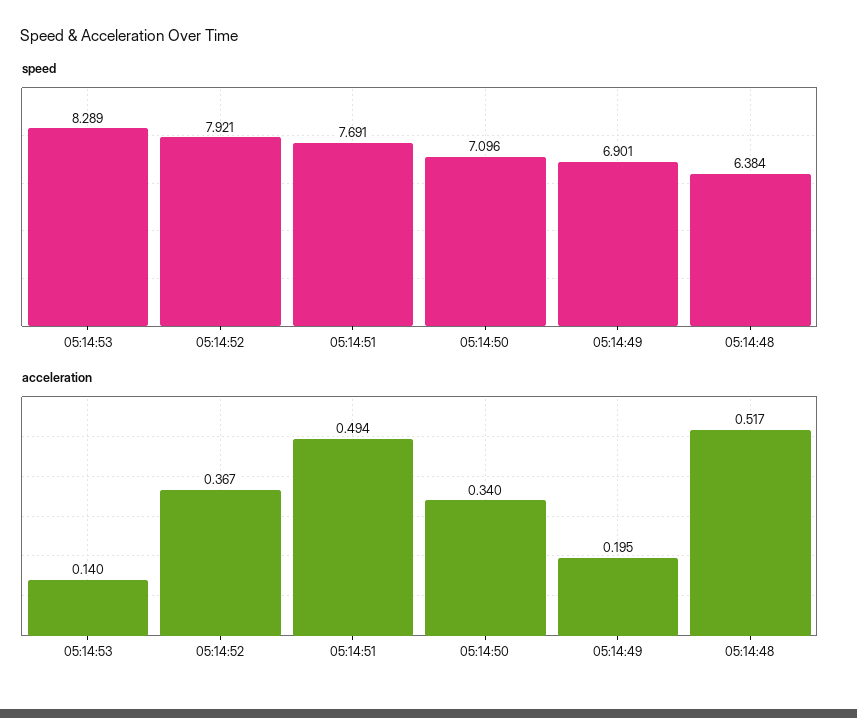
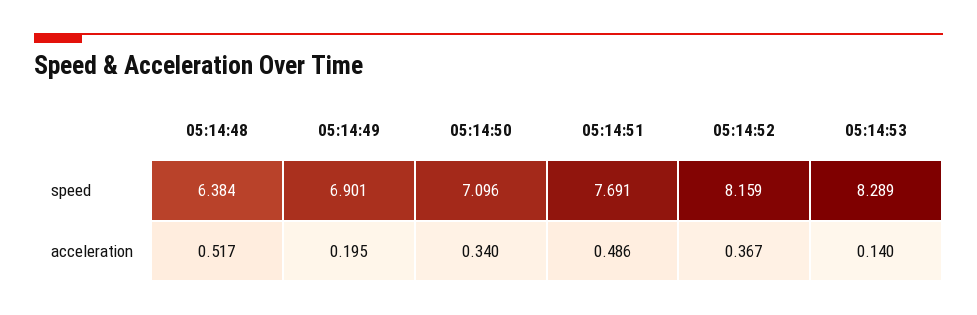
speed, 05:14:52: 7.921 -> 8.159
acceleration, 05:14:51: 0.494 -> 0.486

